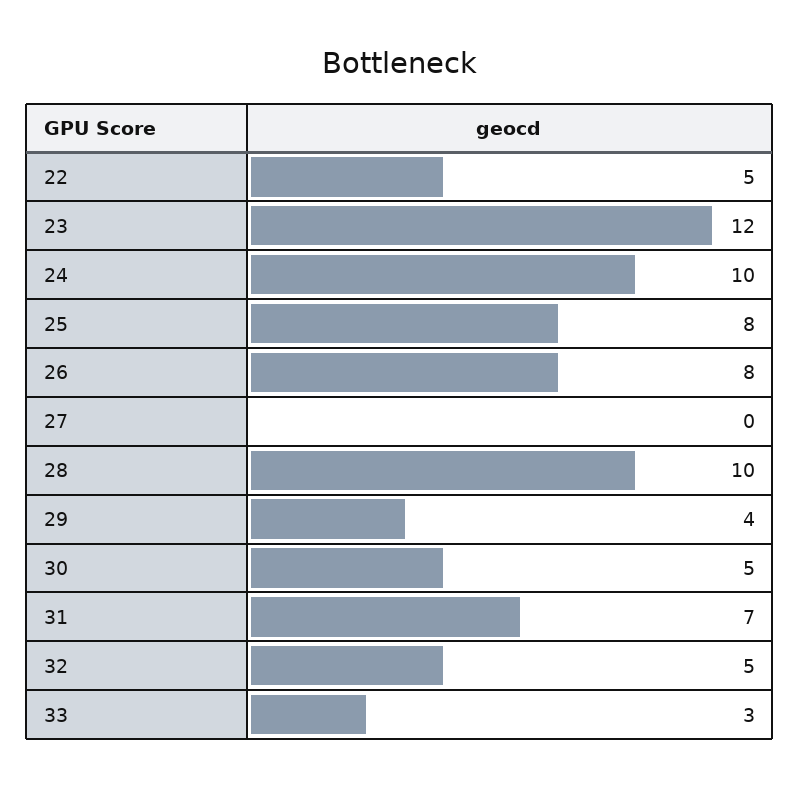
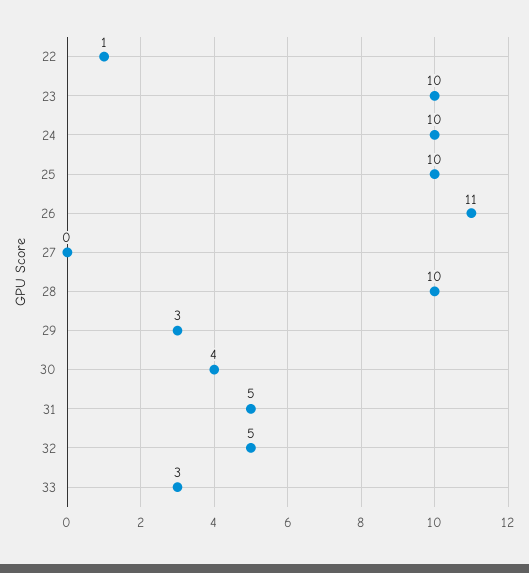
22: 5 -> 1
23: 12 -> 10
25: 8 -> 10
26: 8 -> 11
29: 4 -> 3
30: 5 -> 4
31: 7 -> 5

